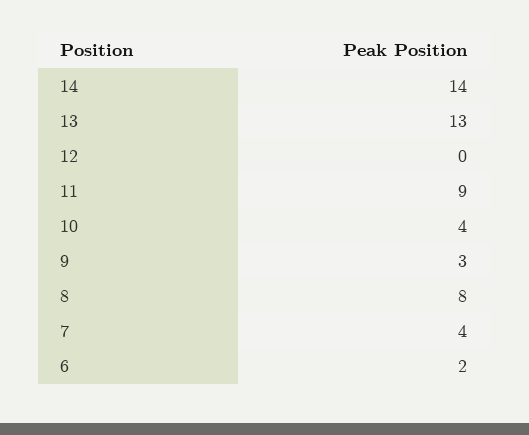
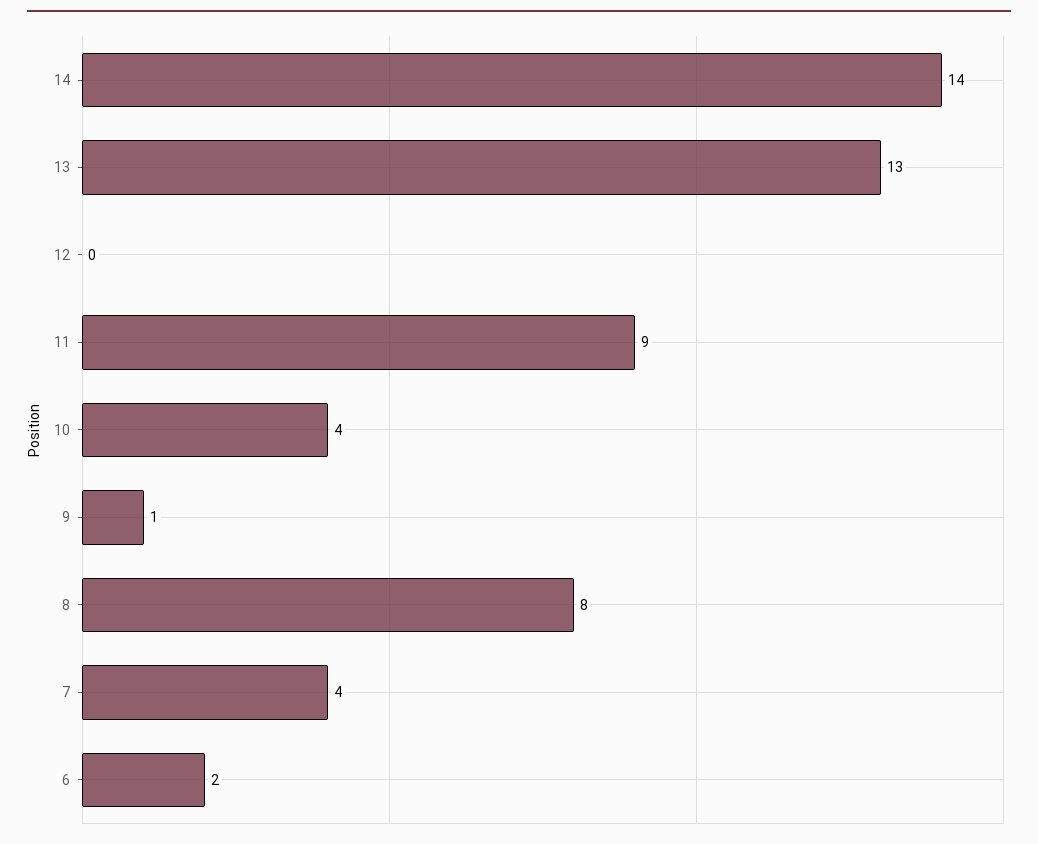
9: 3 -> 1

